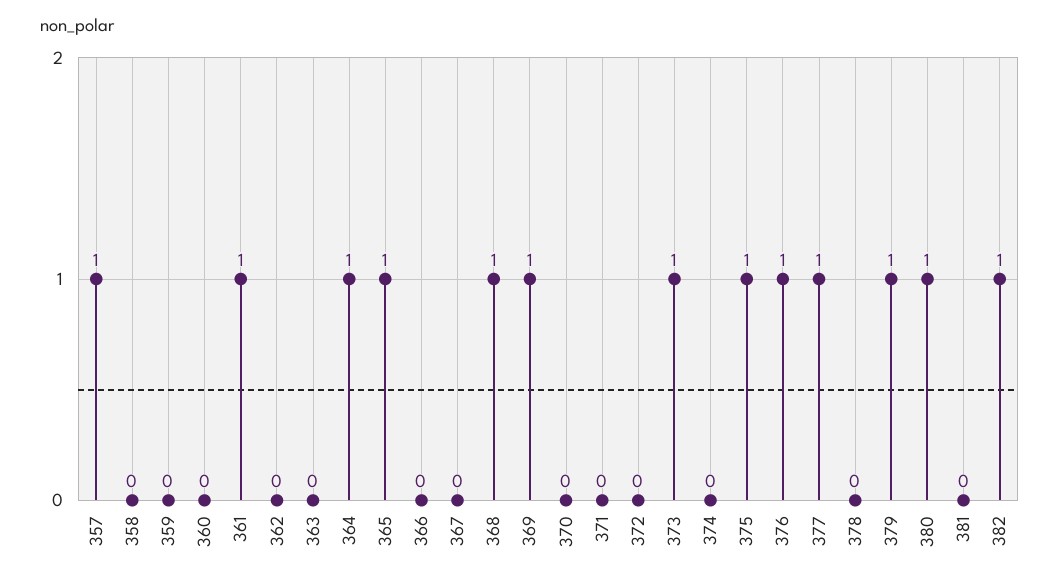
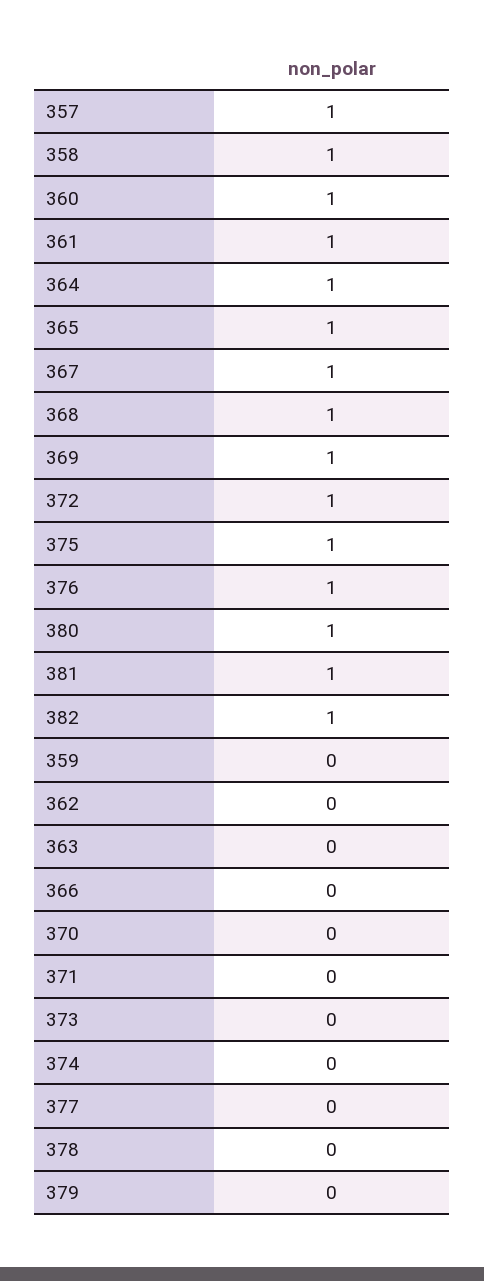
358: 0 -> 1
360: 0 -> 1
367: 0 -> 1
372: 0 -> 1
373: 1 -> 0
377: 1 -> 0
379: 1 -> 0
381: 0 -> 1

